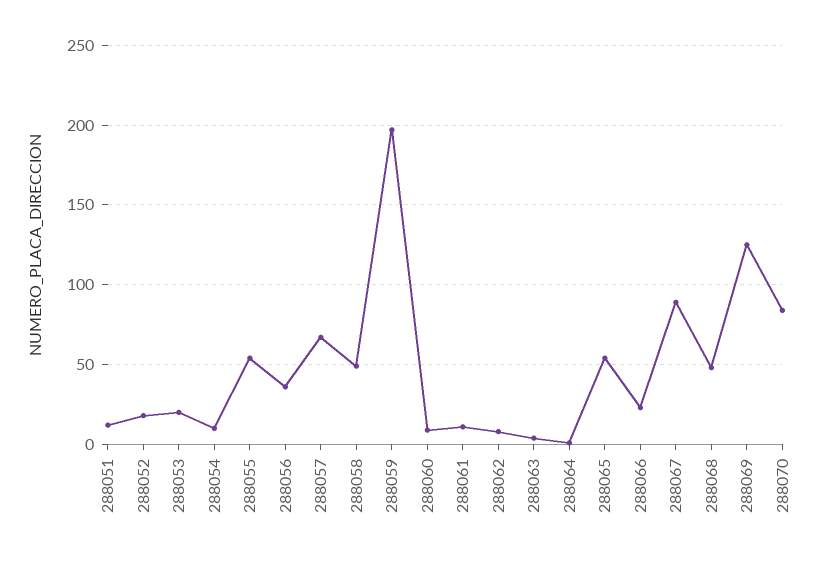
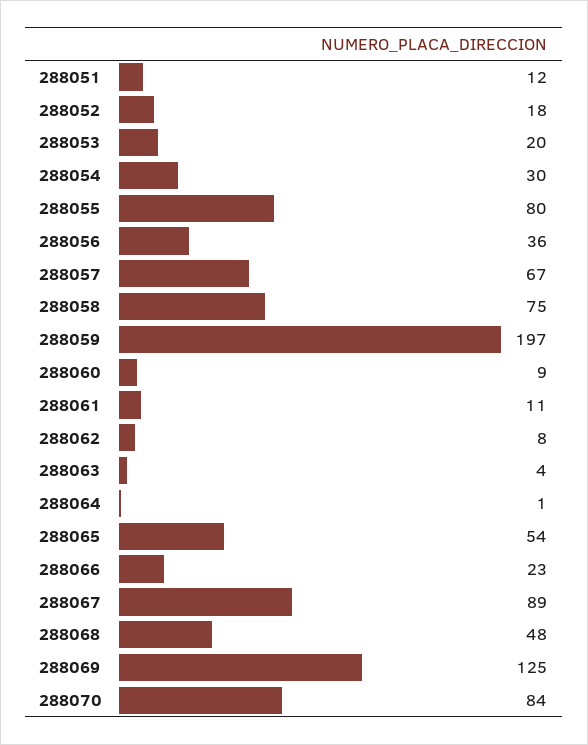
288054: 10 -> 30
288055: 55 -> 80
288058: 50 -> 75

